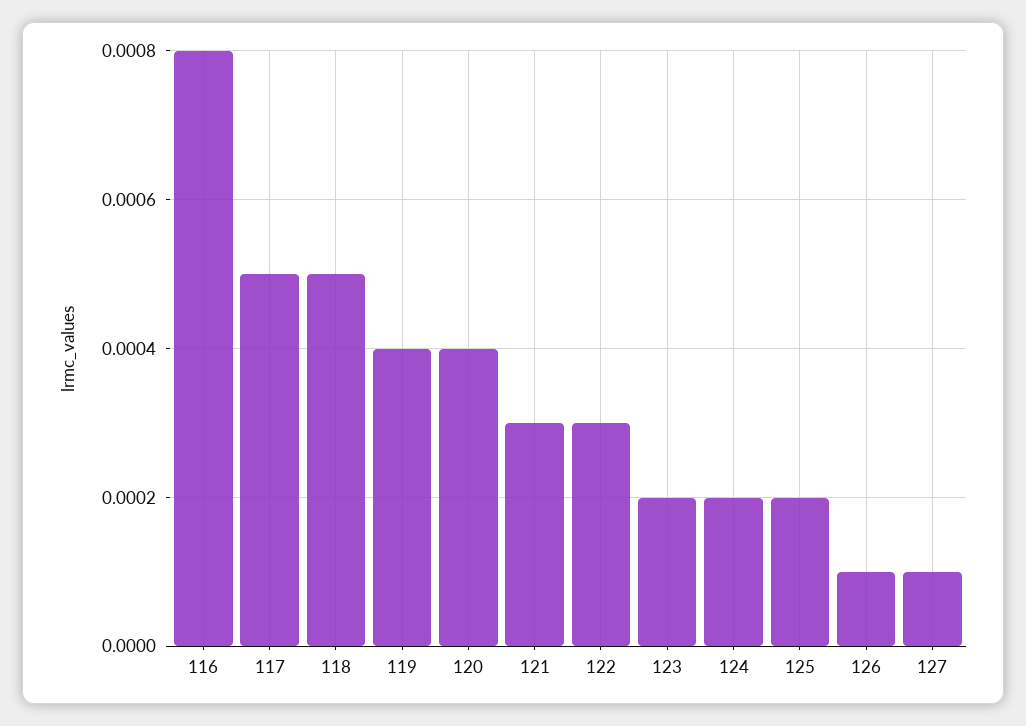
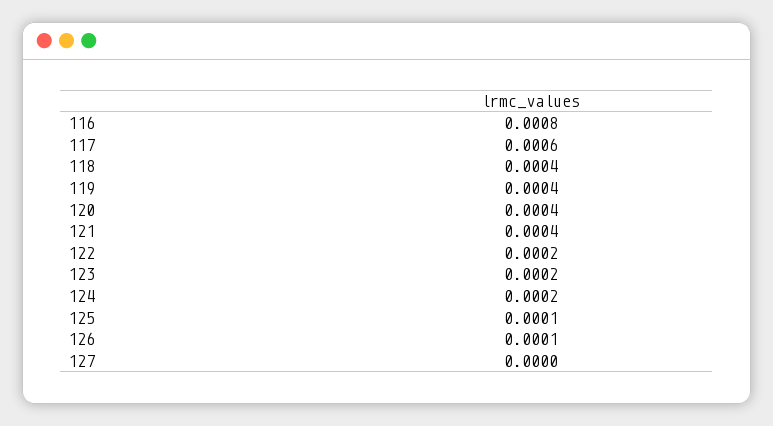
117: 0.0005 -> 0.0006
118: 0.0005 -> 0.0004
121: 0.0003 -> 0.0004
122: 0.0003 -> 0.0002
125: 0.0002 -> 0.0001
127: 0.0001 -> 0

